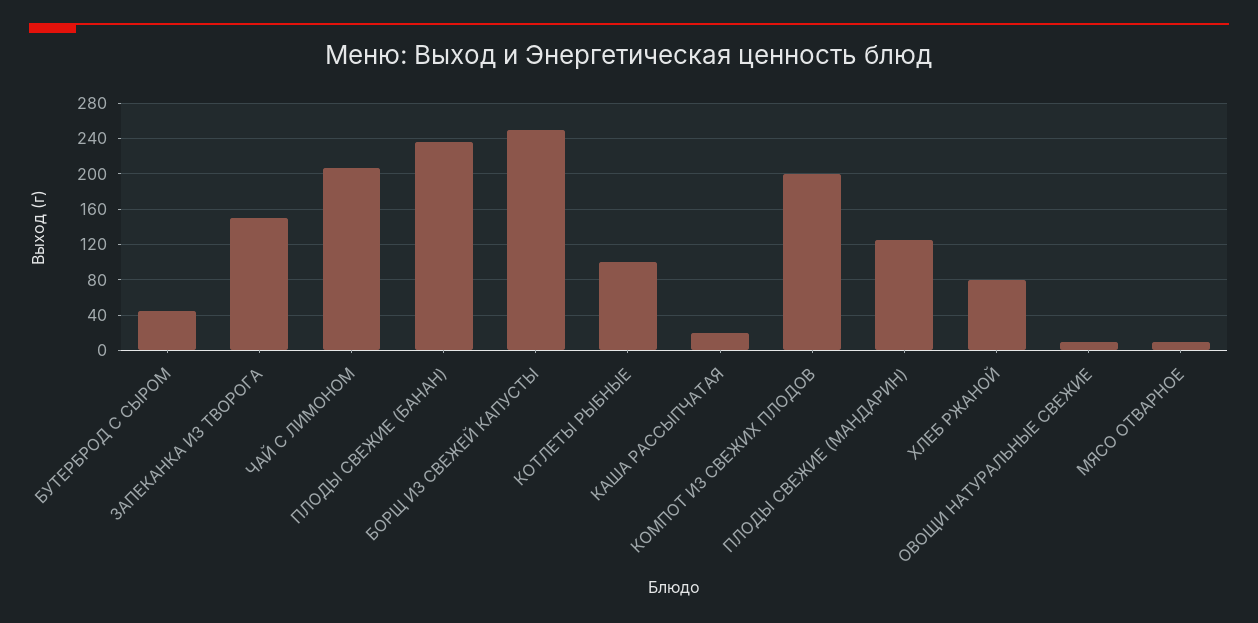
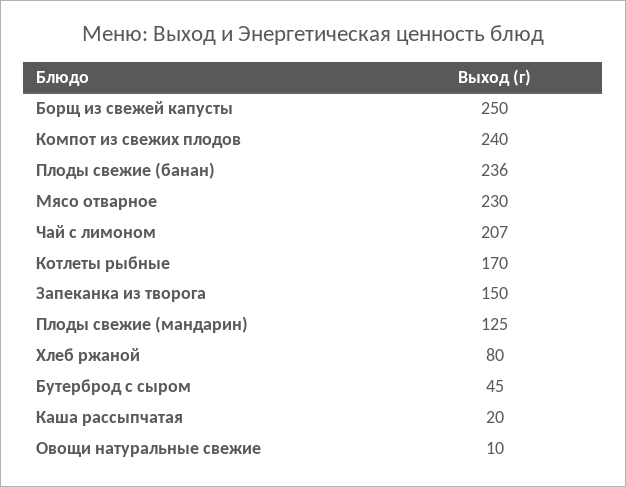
КОТЛЕТЫ РЫБНЫЕ: 100 -> 170
КОМПОТ ИЗ СВЕЖИХ ПЛОДОВ: 200 -> 240
МЯСО ОТВАРНОЕ: 10 -> 230

